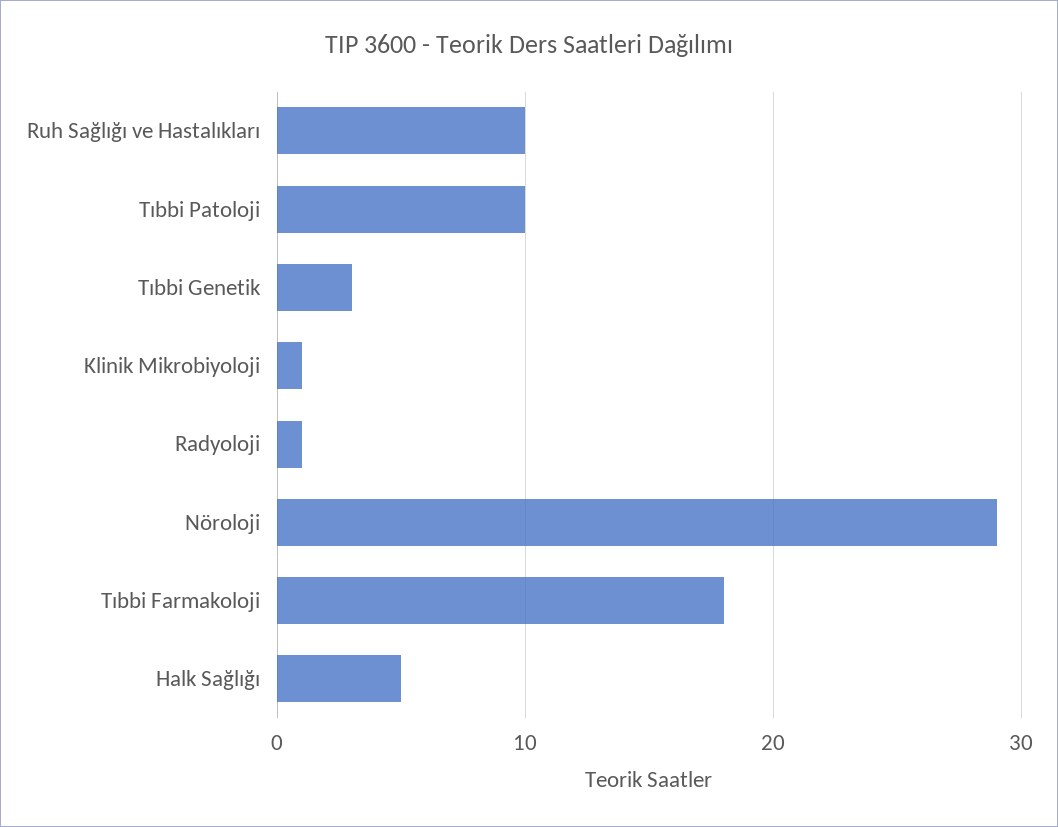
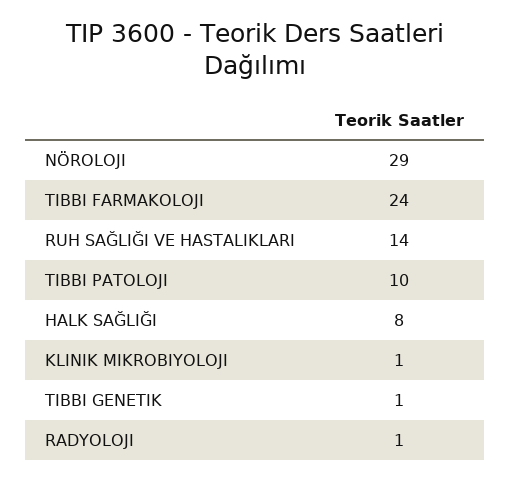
Ruh Sağlığı ve Hastalıkları: 10 -> 14
Tıbbi Genetik: 3 -> 1
Tıbbi Farmakoloji: 18 -> 24
Halk Sağlığı: 5 -> 8

